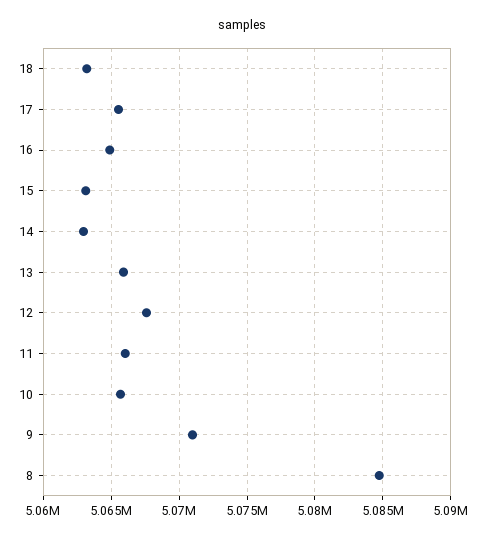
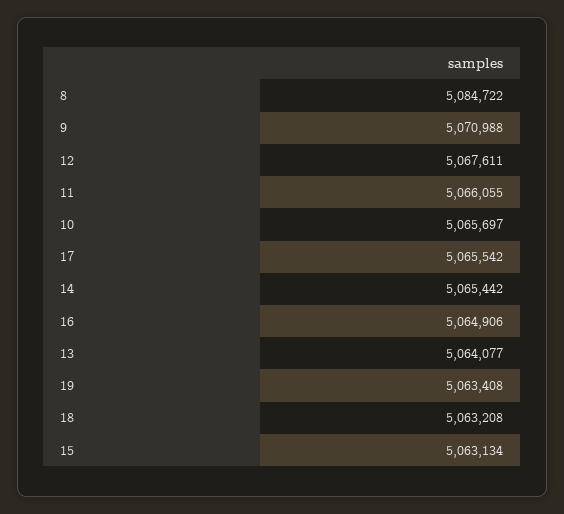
14: 5063000 -> 5065442
13: 5066000 -> 5064077
19: none -> 5063408

